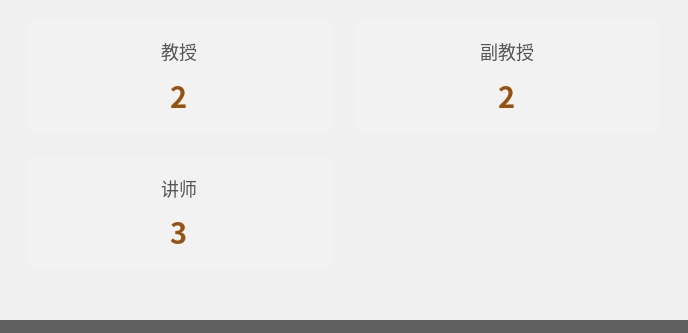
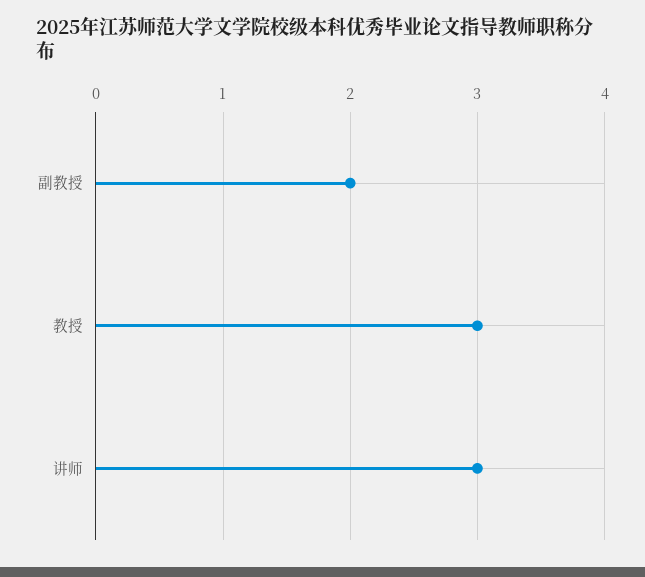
教授: 2 -> 3

